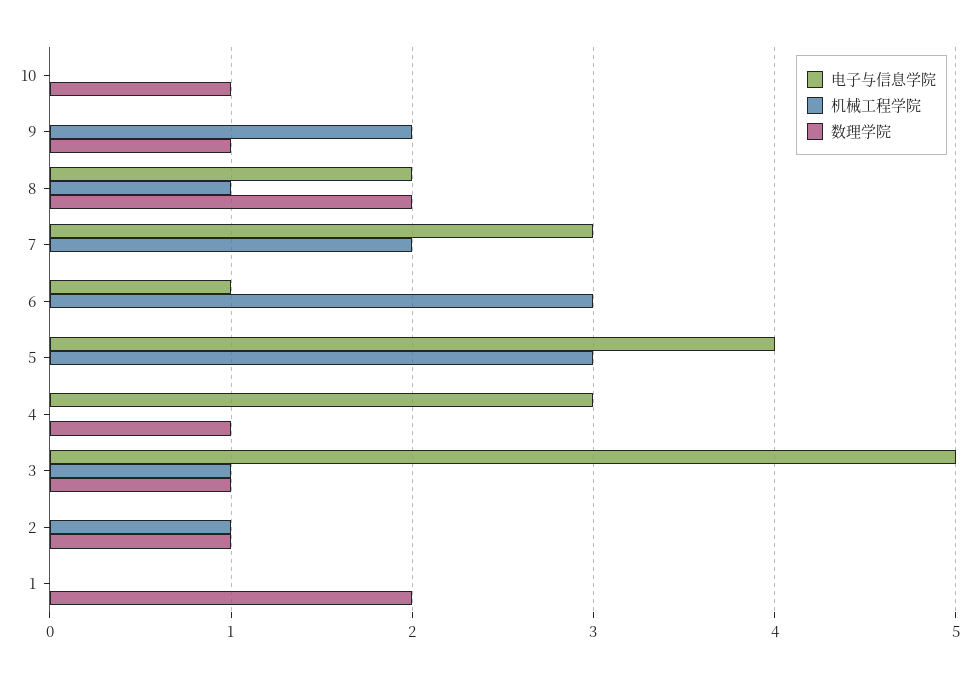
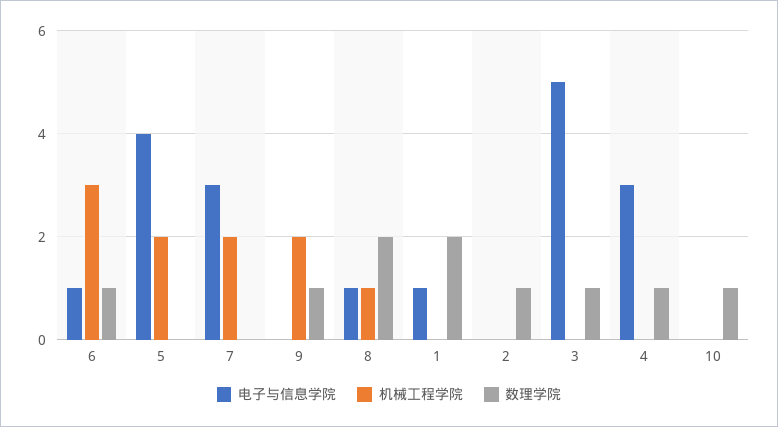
电子与信息学院, 8: 2 -> 1
数理学院, 6: 0 -> 1
机械工程学院, 5: 3 -> 2
机械工程学院, 3: 1 -> 0
机械工程学院, 2: 1 -> 0
电子与信息学院, 1: 0 -> 1

